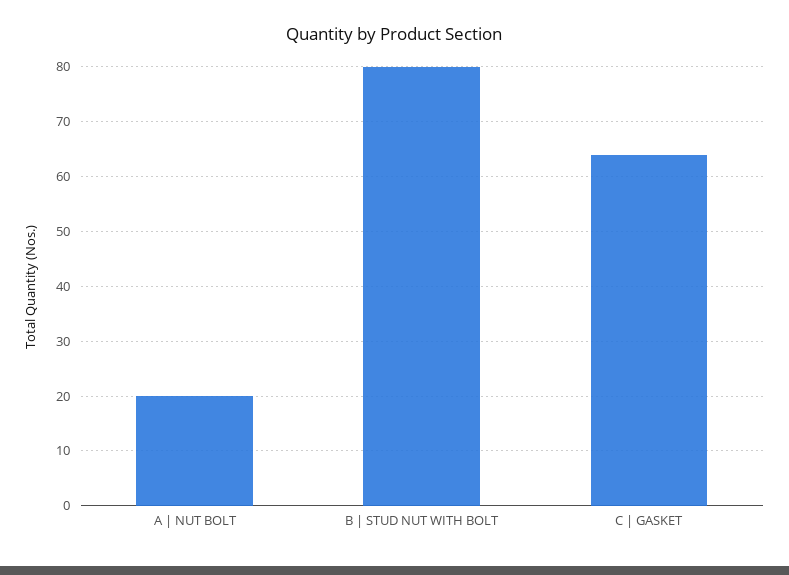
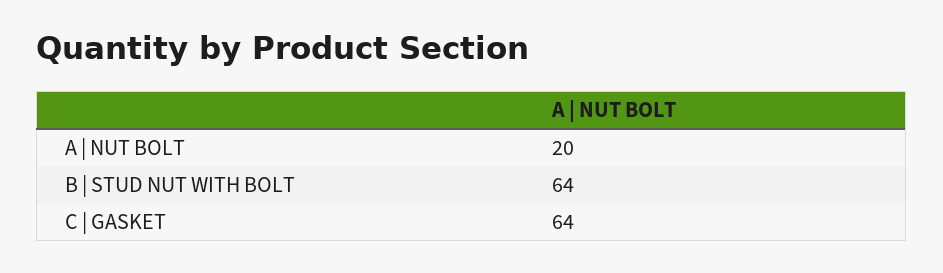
B | STUD NUT WITH BOLT: 80 -> 64

